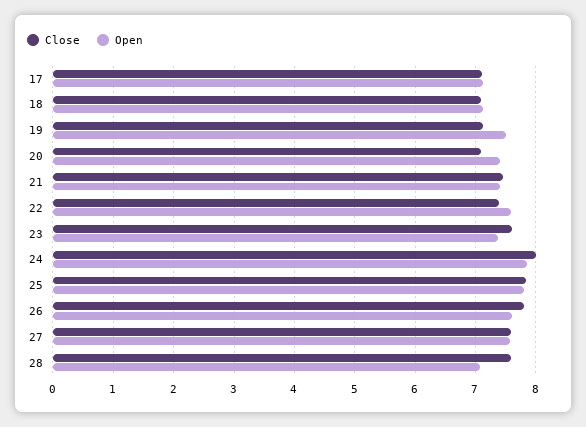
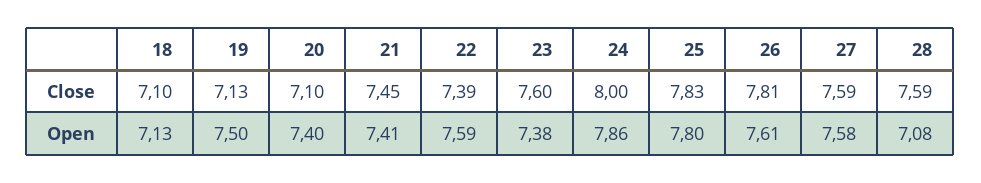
Close, 17: 7.1 -> none
Open, 17: 7.1 -> none

